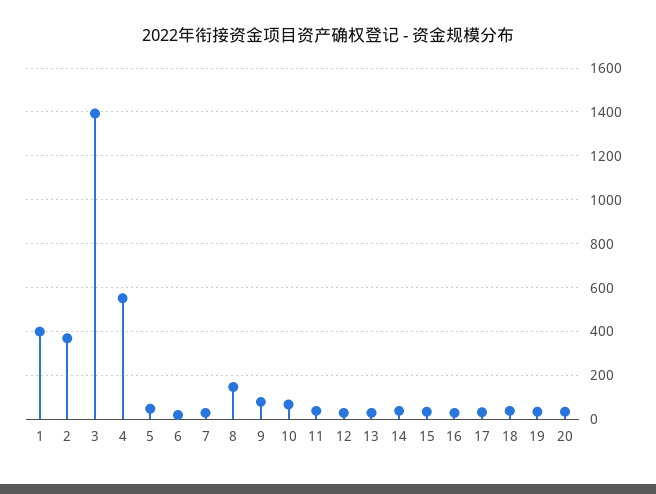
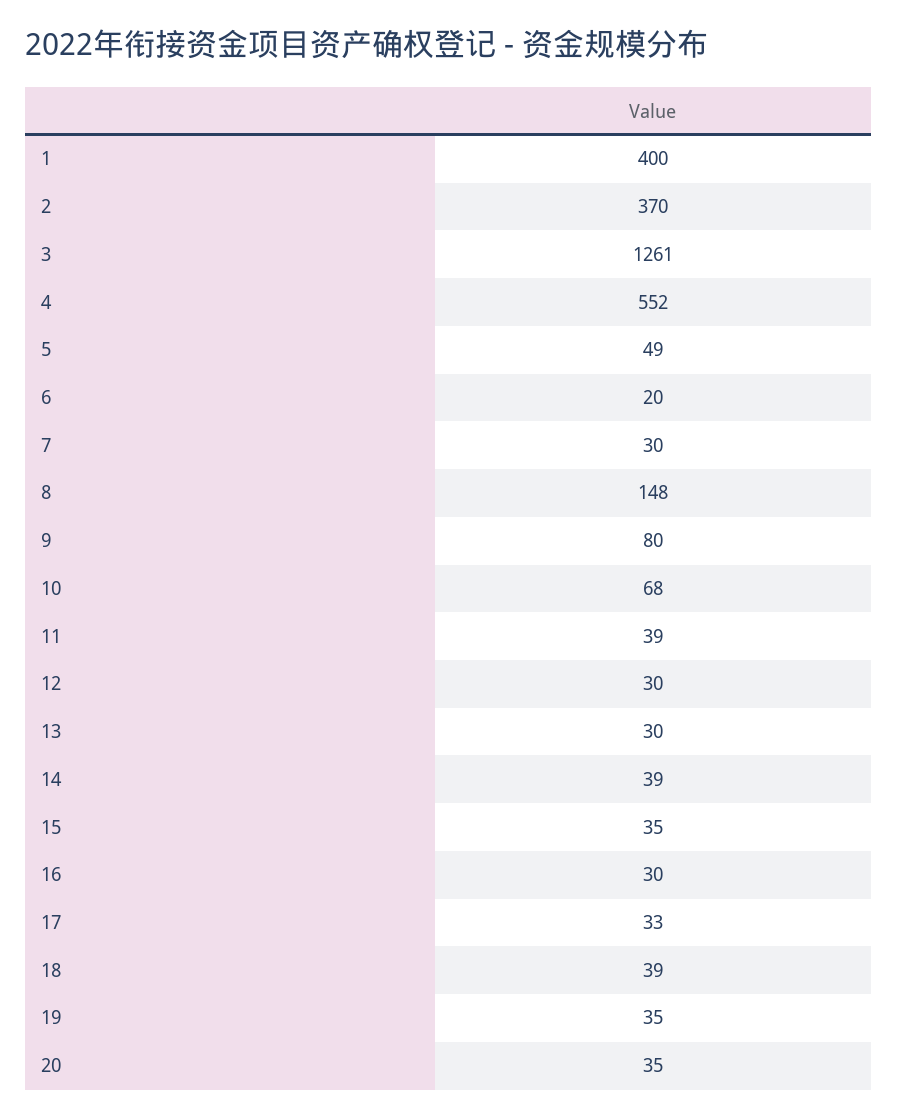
3: 1400 -> 1261

